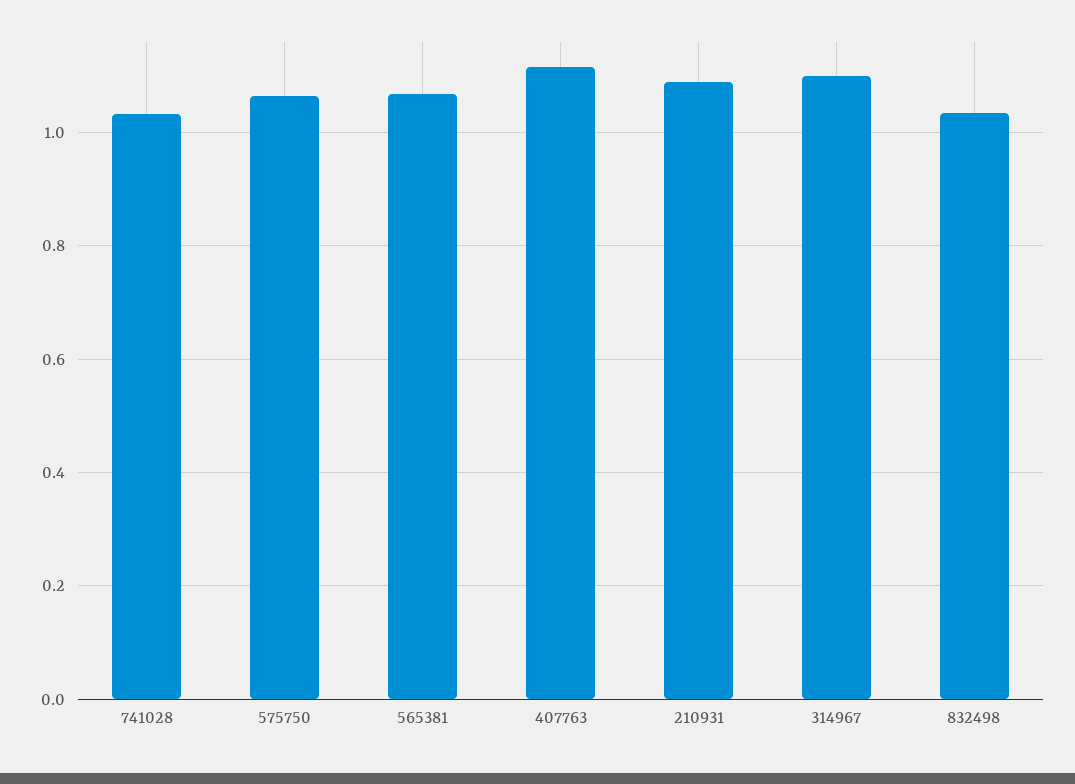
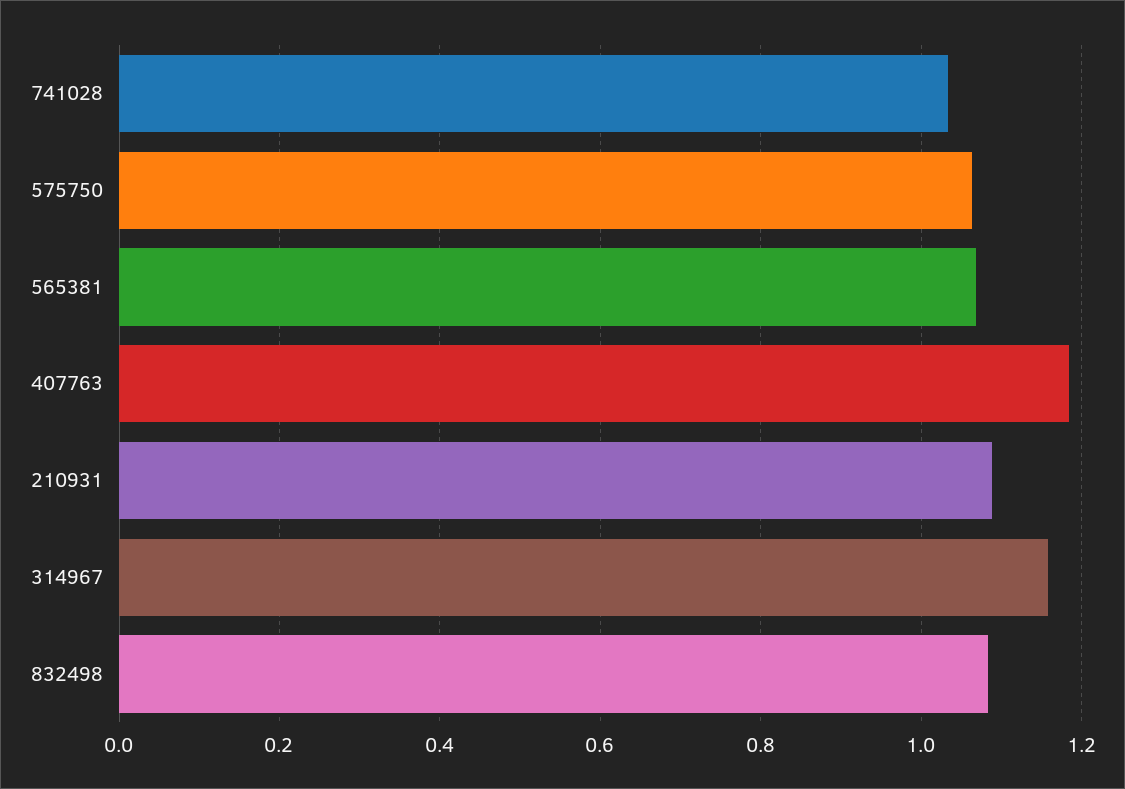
407763: 1.12 -> 1.18
314967: 1.1 -> 1.16
832498: 1.04 -> 1.08

